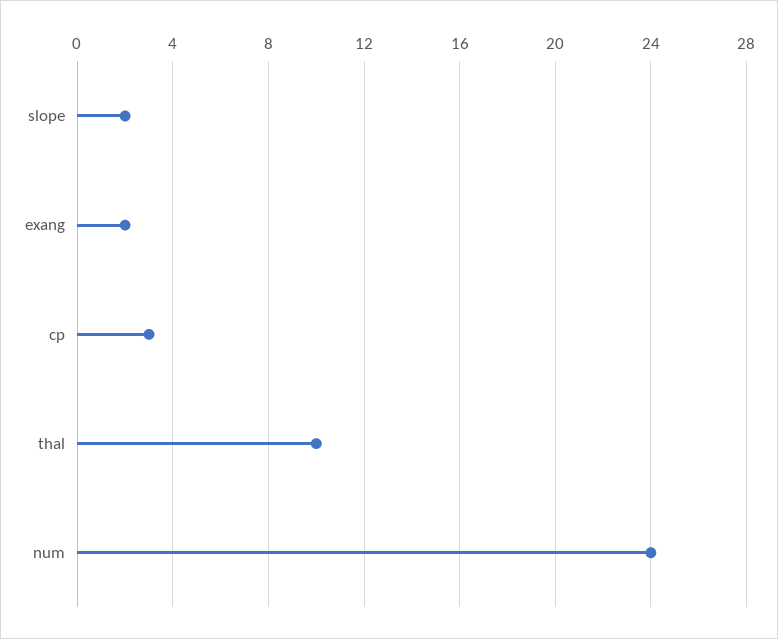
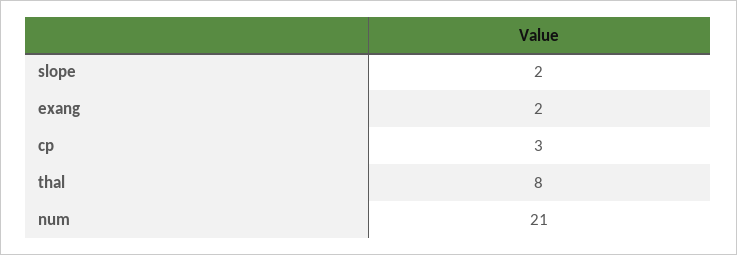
thal: 10 -> 8
num: 24 -> 21

